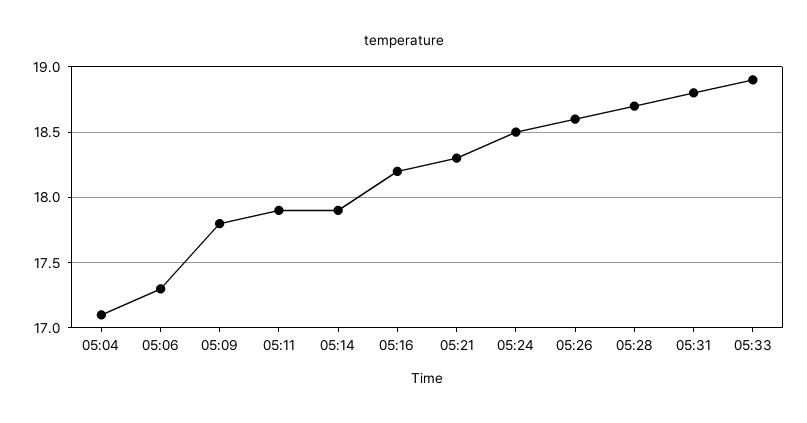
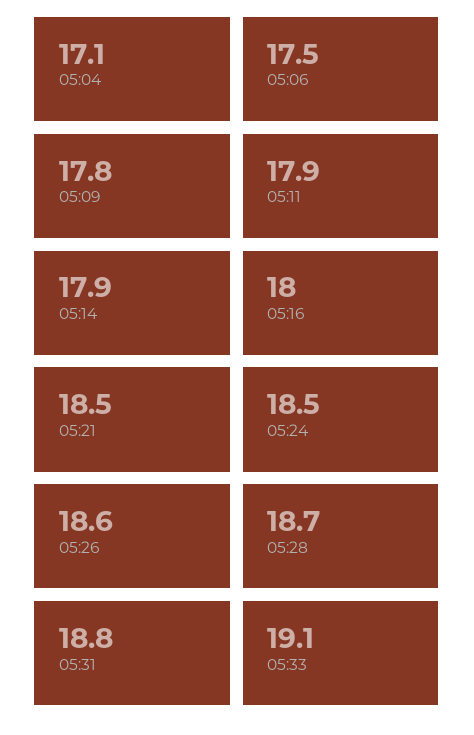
05:06: 17.3 -> 17.5
05:16: 18.2 -> 18
05:21: 18.3 -> 18.5
05:33: 18.9 -> 19.1

